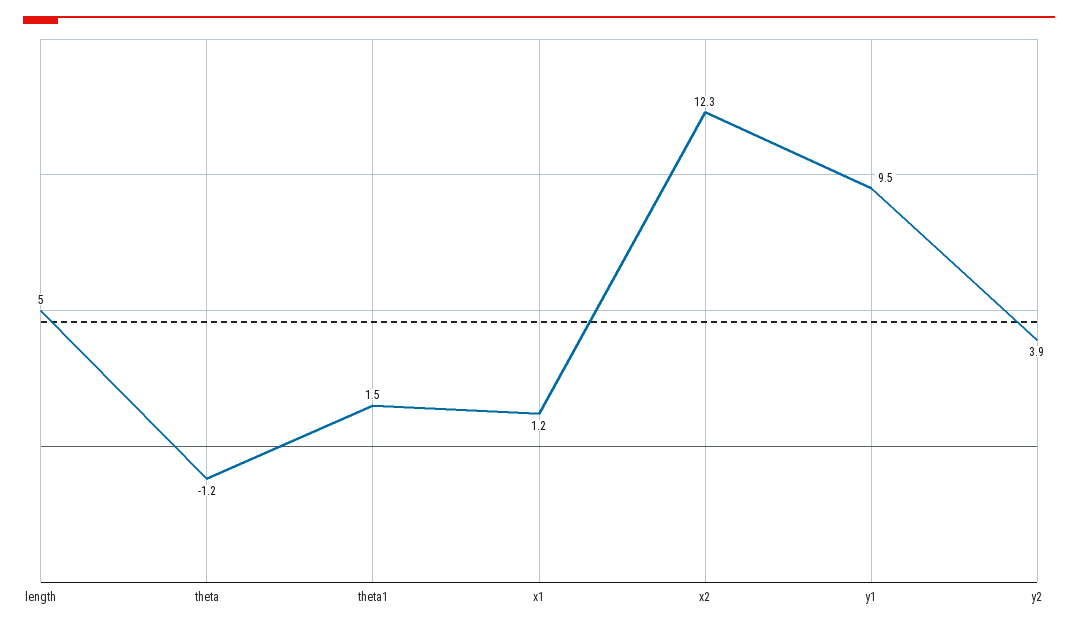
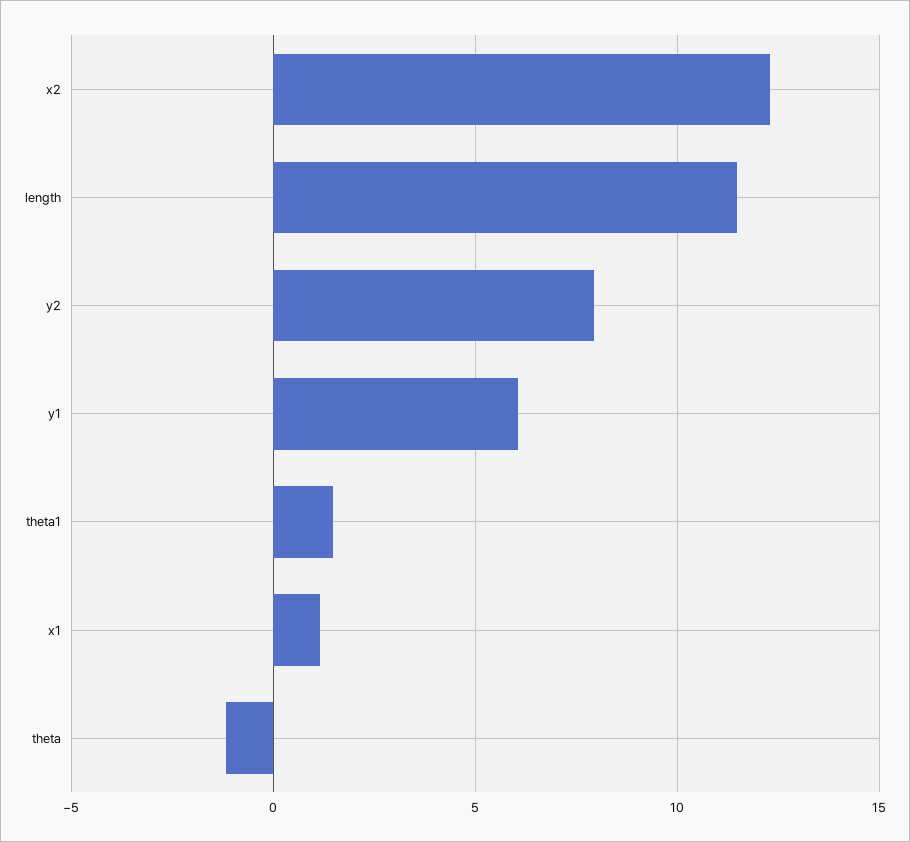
length: 5 -> 11.5
y1: 9.5 -> 6
y2: 3.9 -> 8

